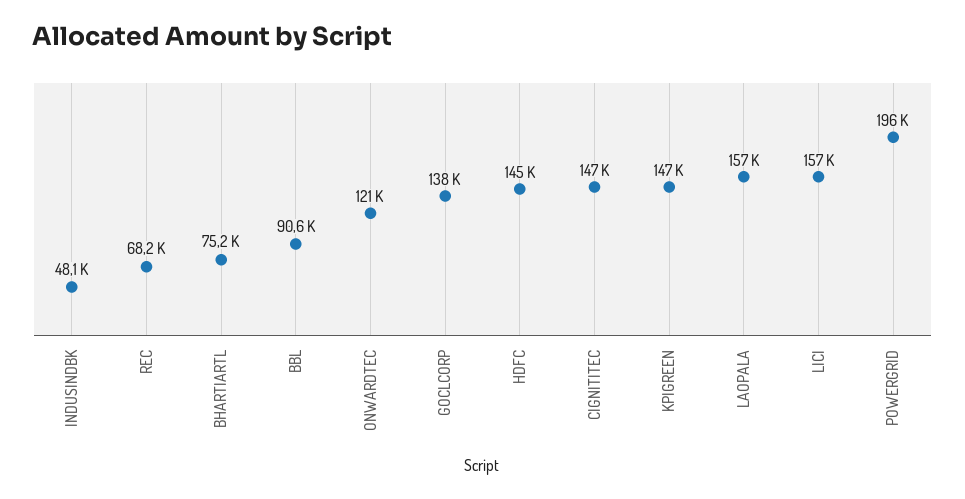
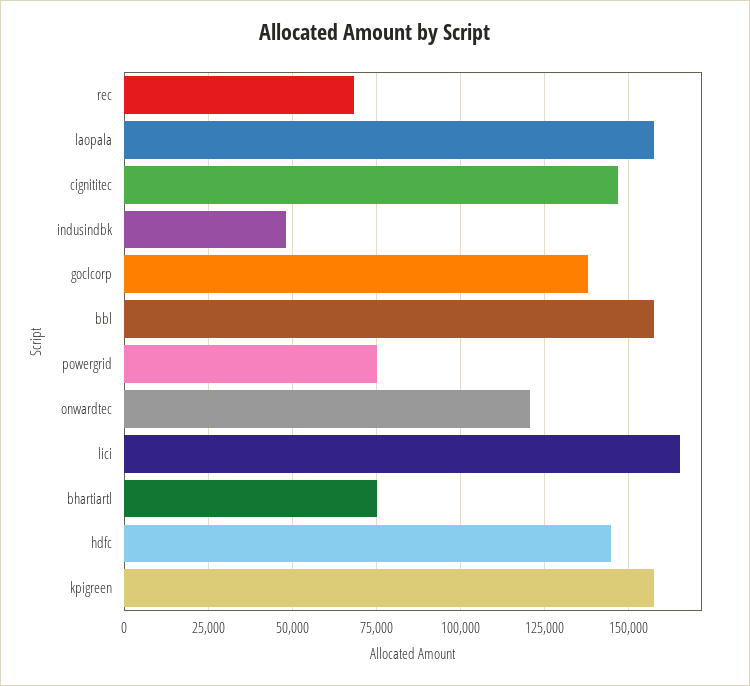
BBL: 90600 -> 157500
KPIGREEN: 147000 -> 157500
LICI: 157000 -> 165000
POWERGRID: 196000 -> 75000

